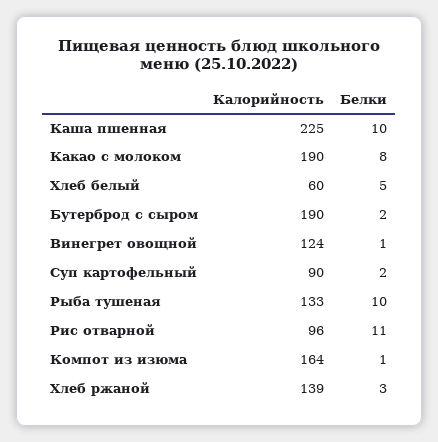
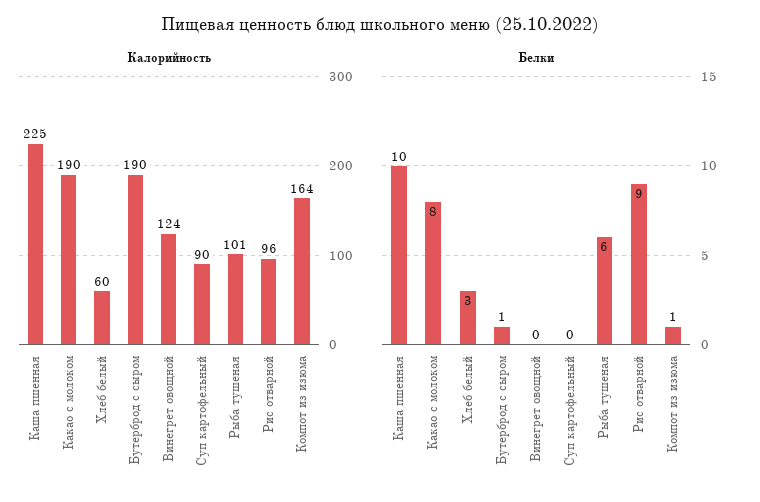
Белки, Хлеб белый: 5 -> 3
Белки, Бутерброд с сыром: 2 -> 1
Белки, Винегрет овощной: 1 -> 0
Белки, Суп картофельный: 2 -> 0
Калорийность, Рыба тушеная: 133 -> 101
Белки, Рыба тушеная: 10 -> 6
Белки, Рис отварной: 11 -> 9
Калорийность, Хлеб ржаной: 139 -> none
Белки, Хлеб ржаной: 3 -> none

